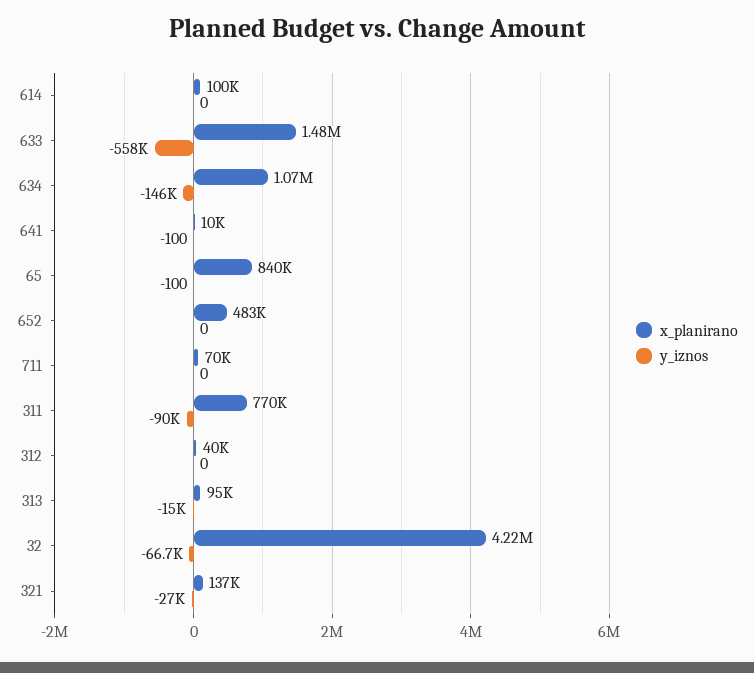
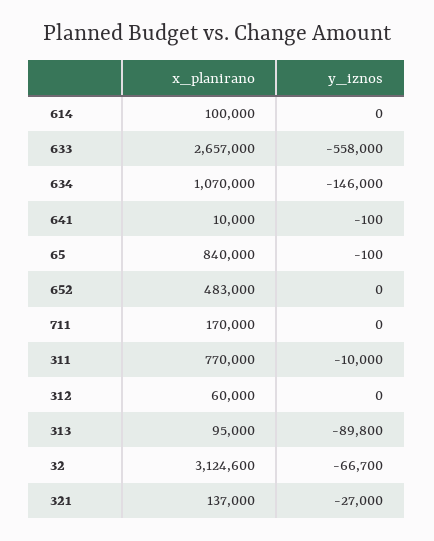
x_planirano, 633: 1480000 -> 2657000
x_planirano, 711: 70000 -> 170000
y_iznos, 311: -90000 -> -10000
x_planirano, 312: 40000 -> 60000
y_iznos, 313: -15000 -> -89800
x_planirano, 32: 4220000 -> 3124600

